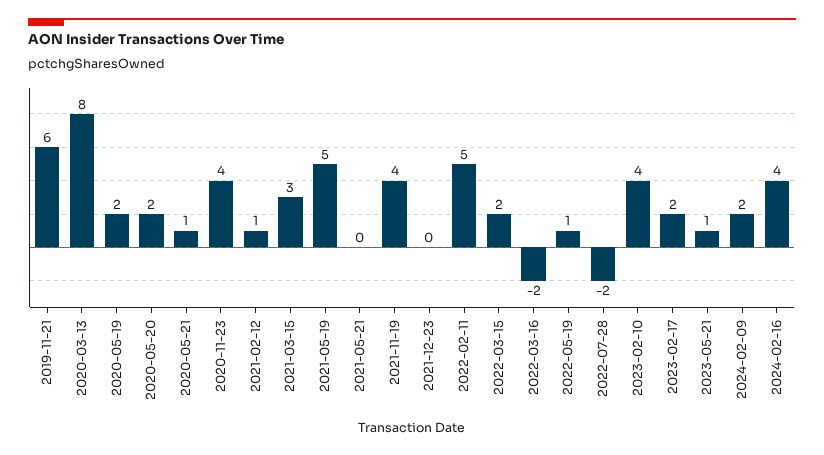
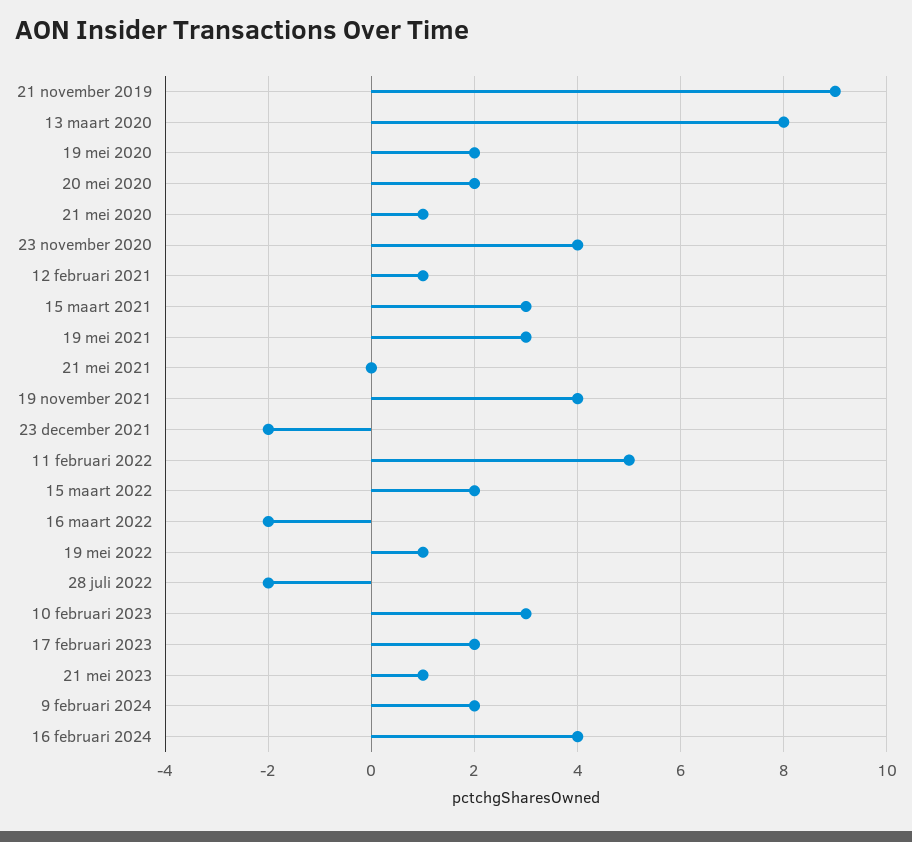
2019-11-21: 6 -> 9
2021-05-19: 5 -> 3
2021-12-23: 0 -> -2
2023-02-10: 4 -> 3

